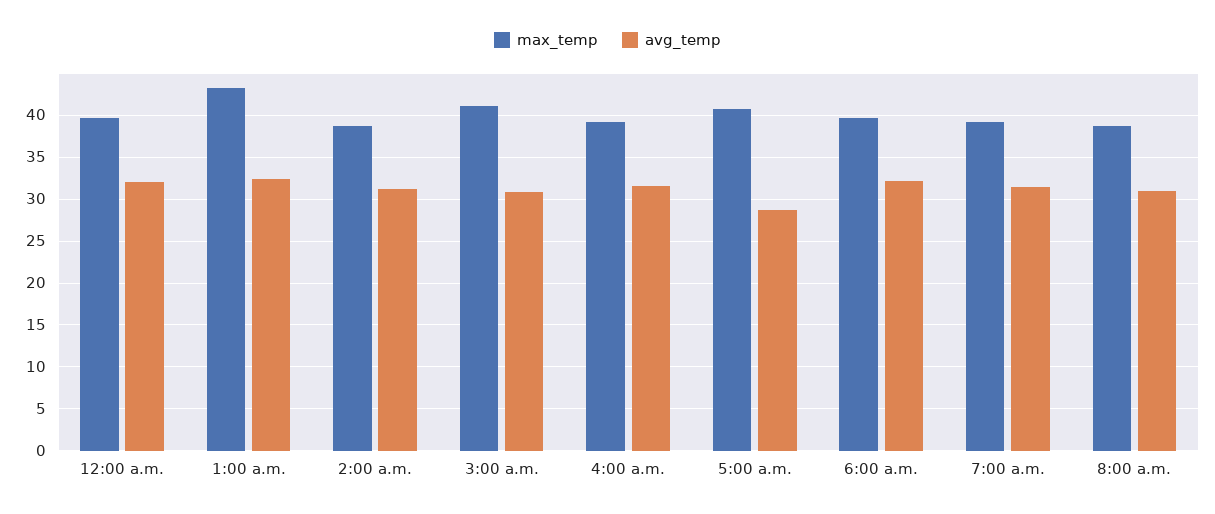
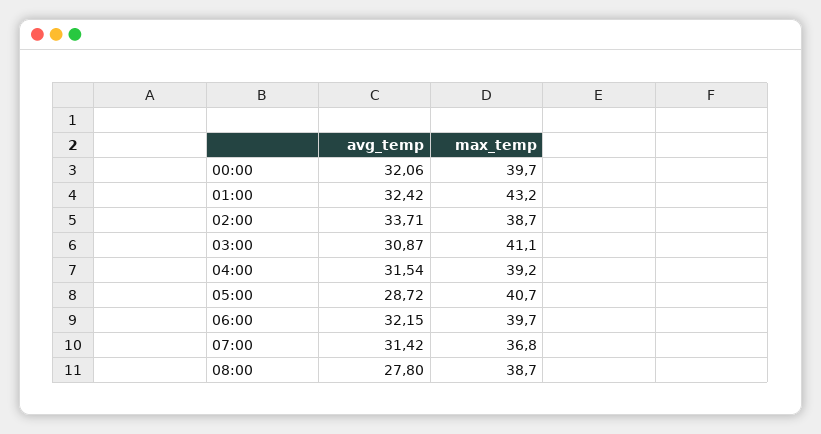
avg_temp, 2:00 a.m.: 31 -> 33.71
max_temp, 7:00 a.m.: 39 -> 36.8
avg_temp, 8:00 a.m.: 31 -> 27.8

